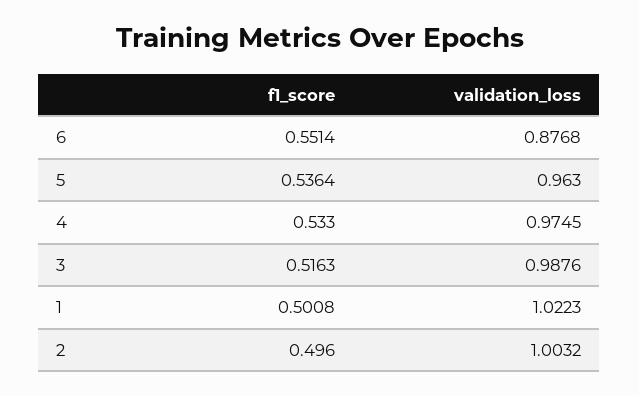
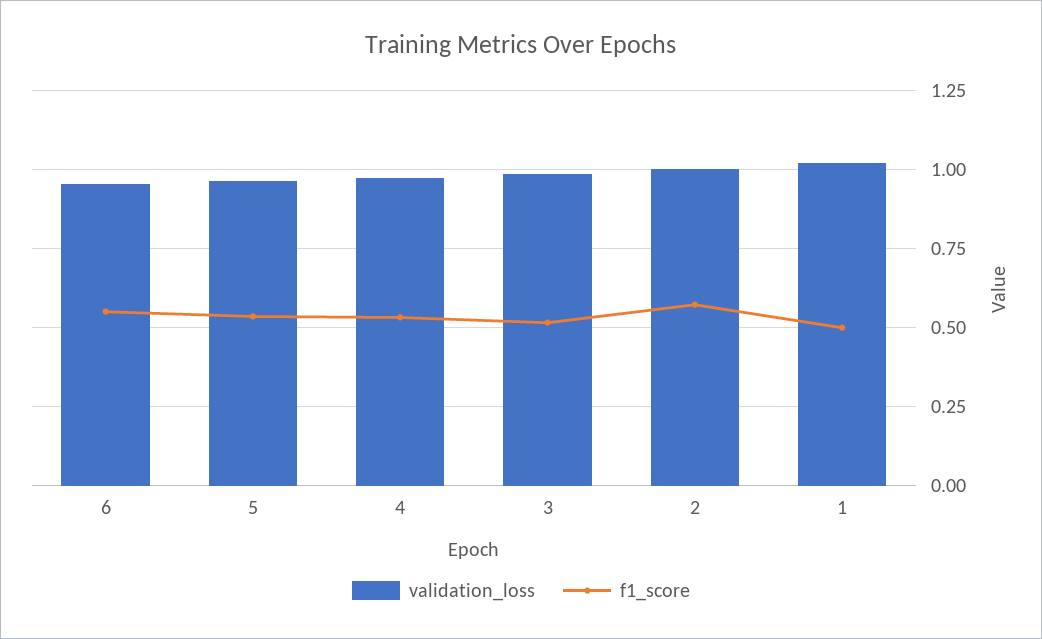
validation_loss, 6: 0.8768 -> 0.95
f1_score, 2: 0.496 -> 0.575

